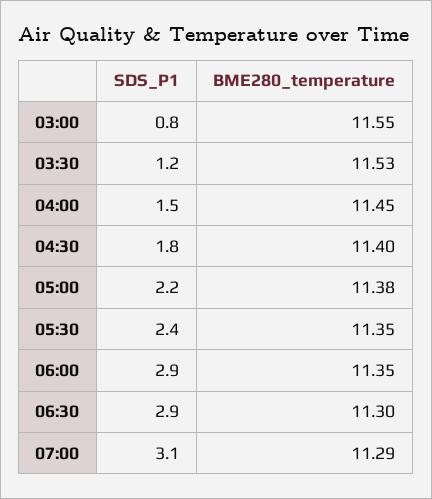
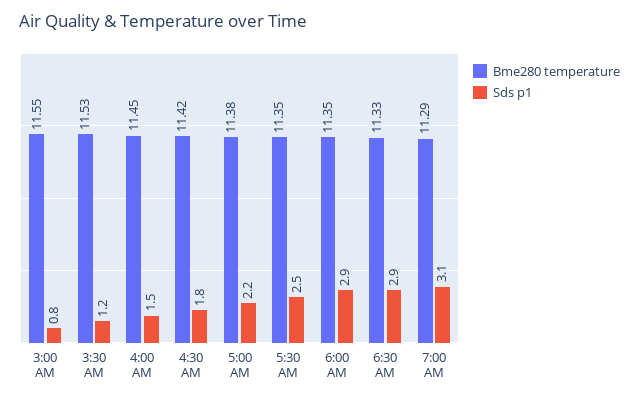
BME280_temperature, 04:30: 11.4 -> 11.42
SDS_P1, 05:30: 2.4 -> 2.5
BME280_temperature, 06:30: 11.3 -> 11.33

